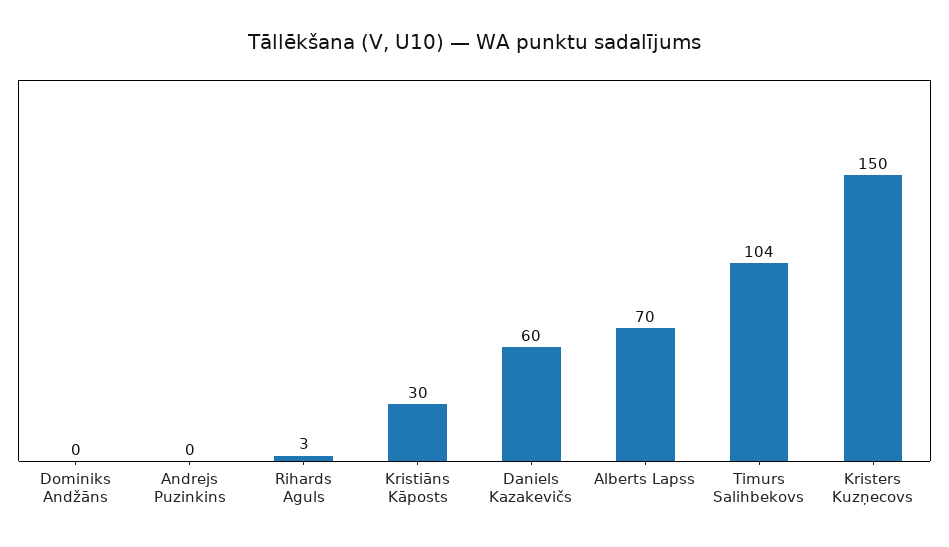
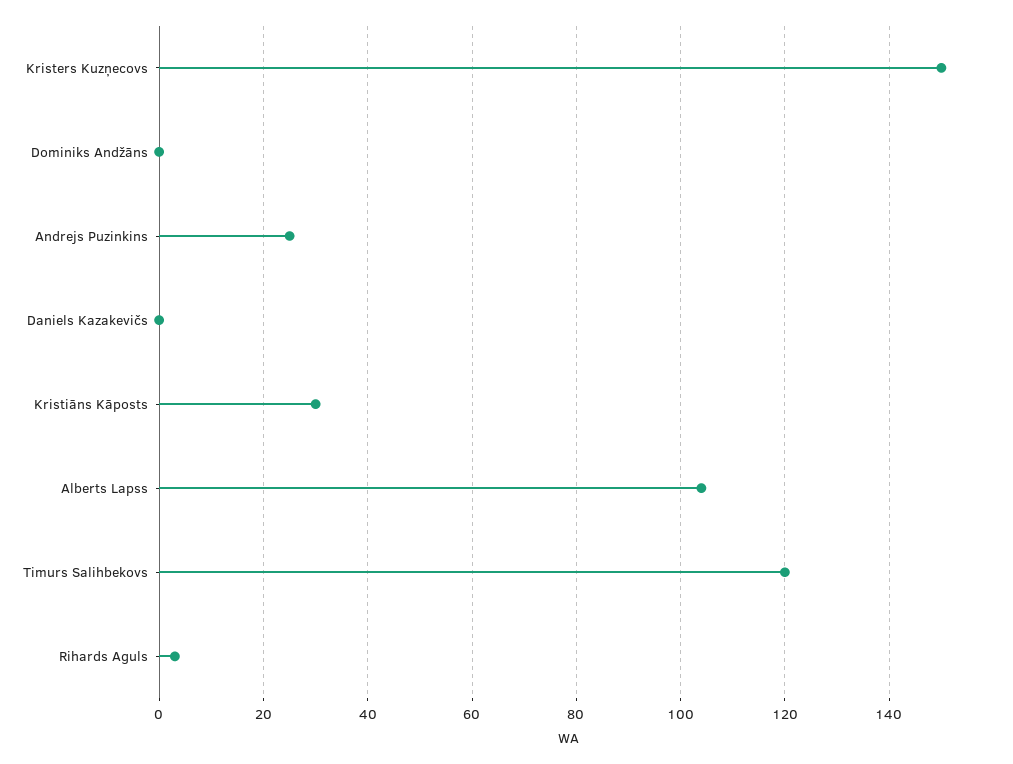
Andrejs Puzinkins: 0 -> 25
Daniels Kazakevičs: 60 -> 0
Alberts Lapss: 70 -> 105
Timurs Salihbekovs: 104 -> 120

